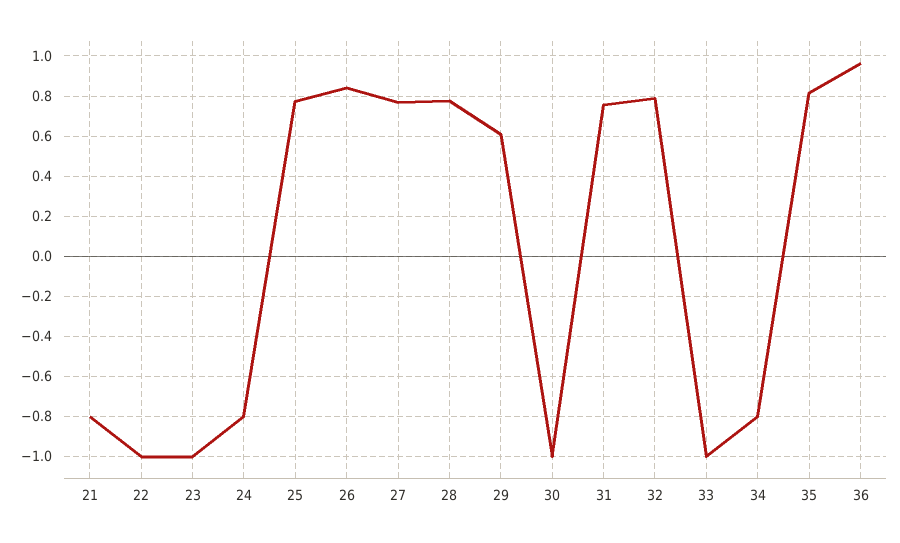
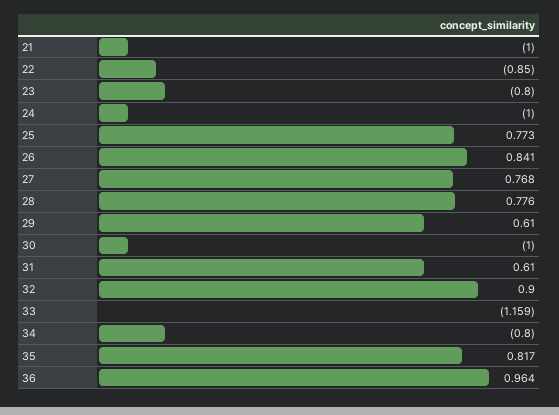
21: -0.8 -> -1
22: -1 -> -0.85
23: -1 -> -0.8
24: -0.8 -> -1
31: 0.75 -> 0.61
32: 0.8 -> 0.9
33: -1 -> -1.159

